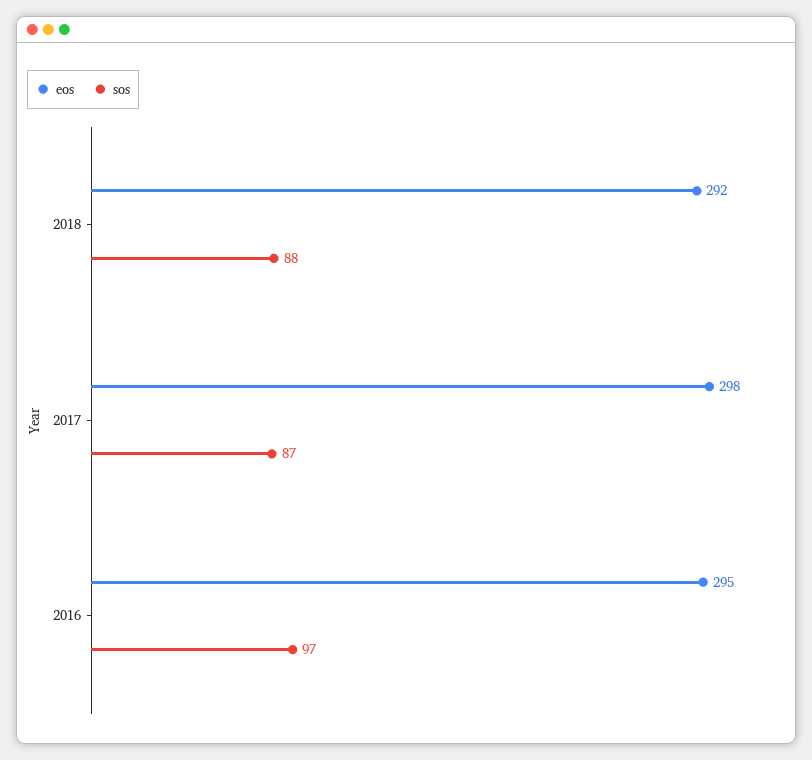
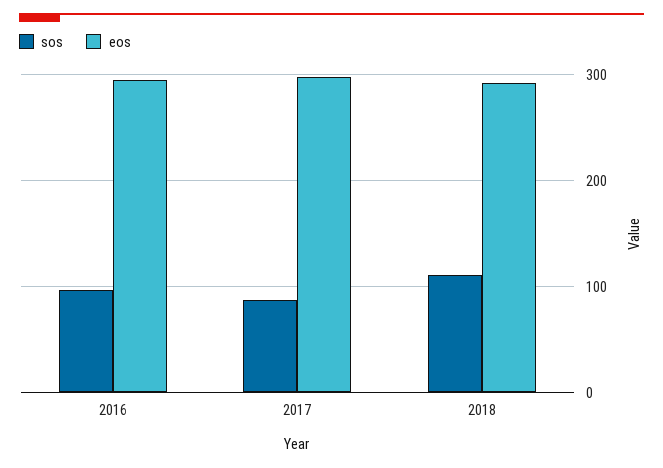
sos, 2018: 88 -> 110

